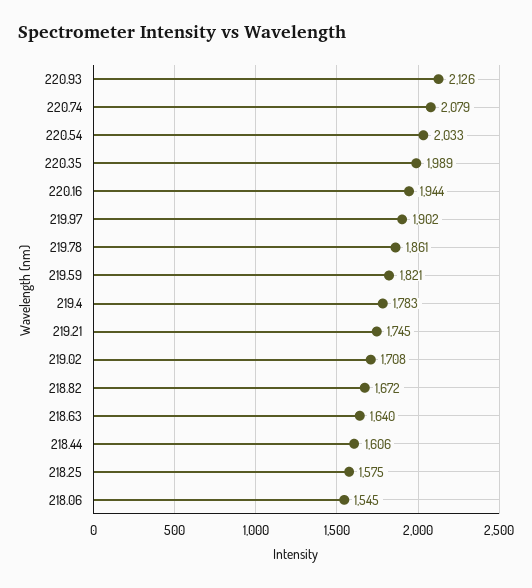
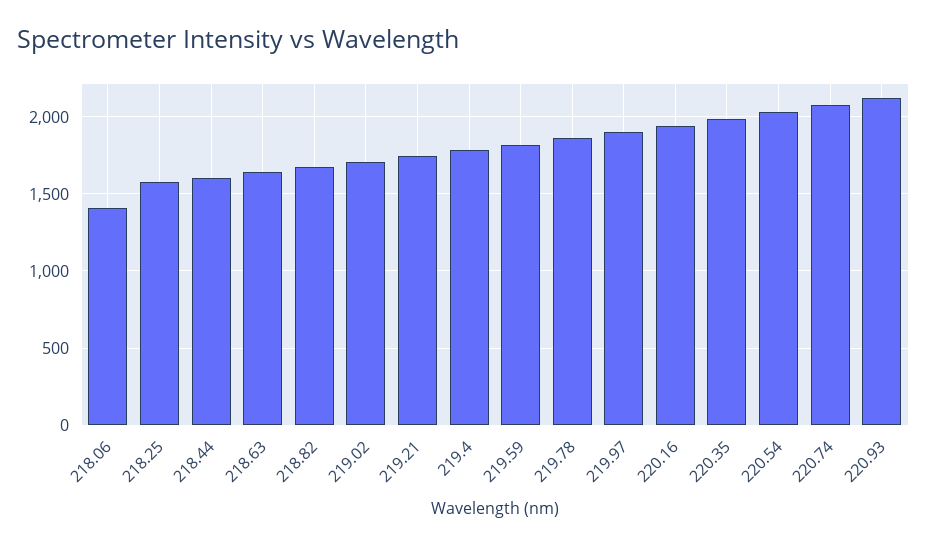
218.06: 1545 -> 1400

